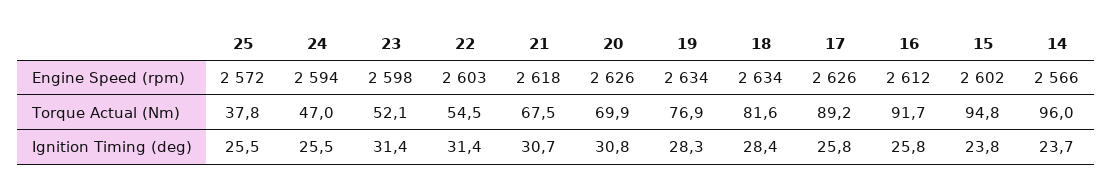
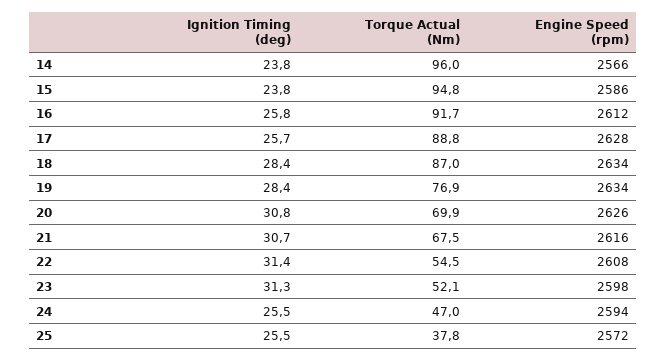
22, Engine Speed (rpm): 2603 -> 2608
21, Engine Speed (rpm): 2618 -> 2616
17, Engine Speed (rpm): 2626 -> 2628
15, Engine Speed (rpm): 2602 -> 2586
18, Torque Actual (Nm): 81.6 -> 87
17, Torque Actual (Nm): 89.2 -> 88.8
23, Ignition Timing (deg): 31.4 -> 31.3
19, Ignition Timing (deg): 28.3 -> 28.4
17, Ignition Timing (deg): 25.8 -> 25.7
14, Ignition Timing (deg): 23.7 -> 23.8

